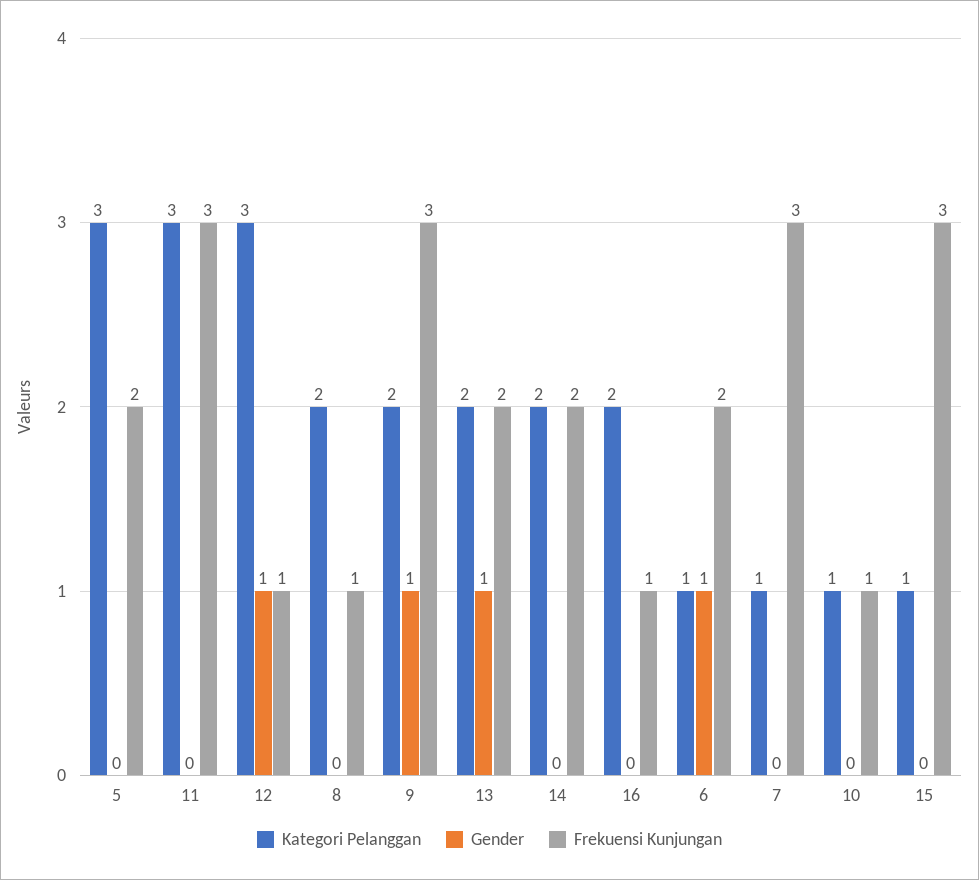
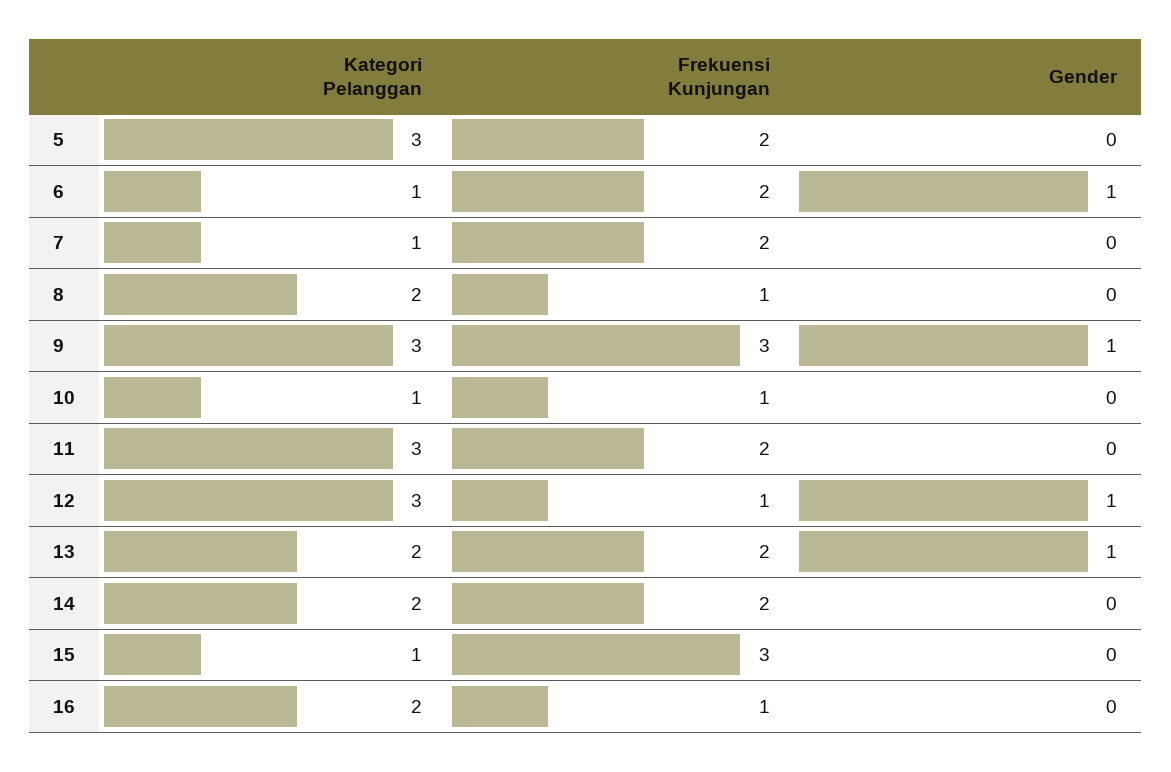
Frekuensi Kunjungan, 11: 3 -> 2
Kategori Pelanggan, 9: 2 -> 3
Frekuensi Kunjungan, 7: 3 -> 2

